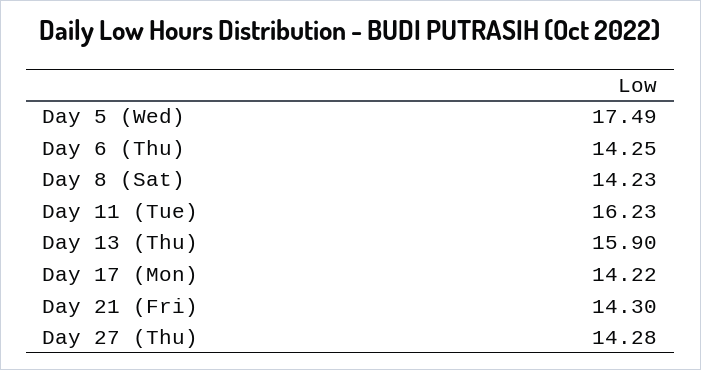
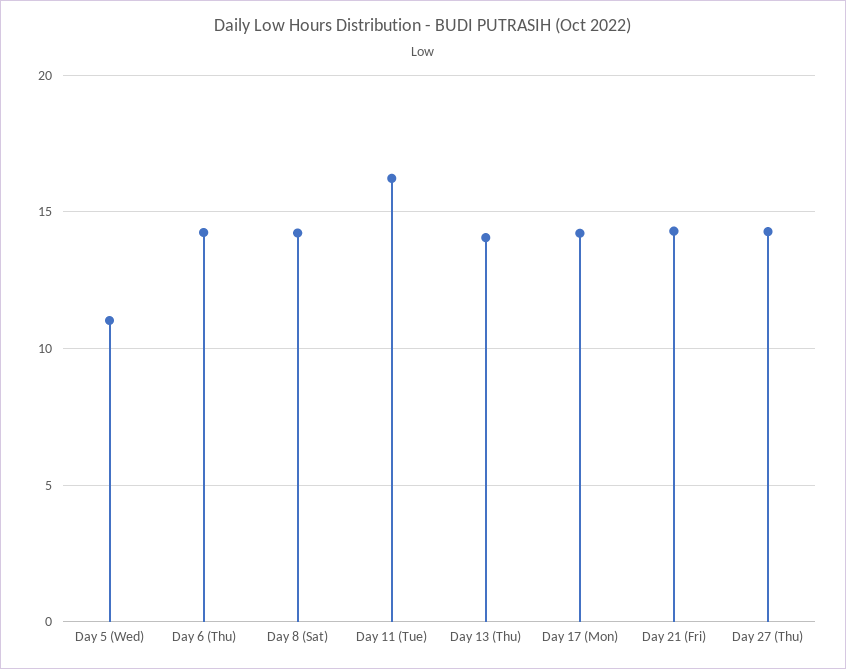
Day 5 (Wed): 17.49 -> 11
Day 13 (Thu): 15.9 -> 14

